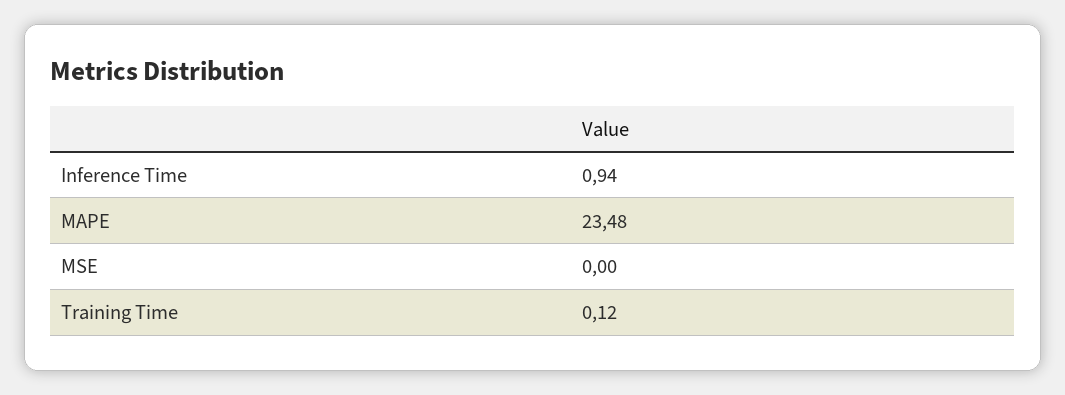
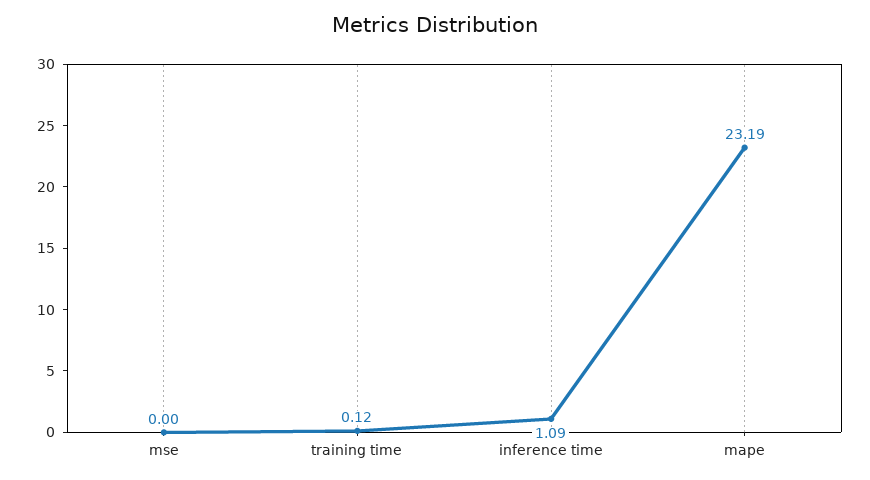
Inference Time: 0.94 -> 1.09
MAPE: 23.48 -> 23.19

